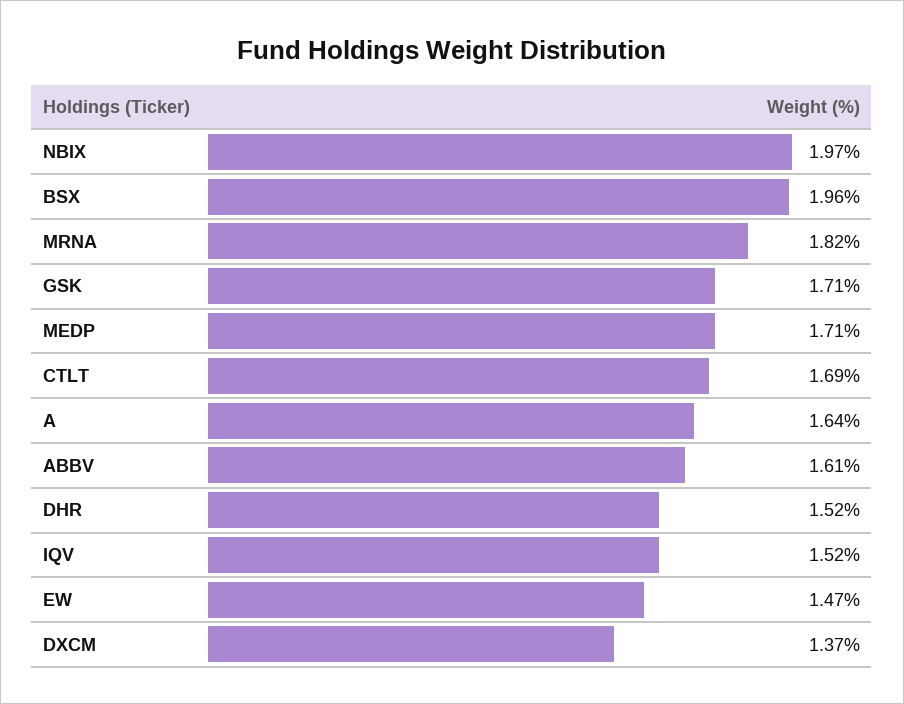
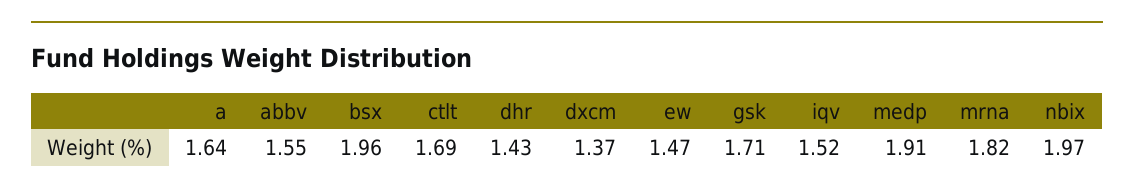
MEDP: 1.71 -> 1.91
ABBV: 1.61 -> 1.55
DHR: 1.52 -> 1.43

